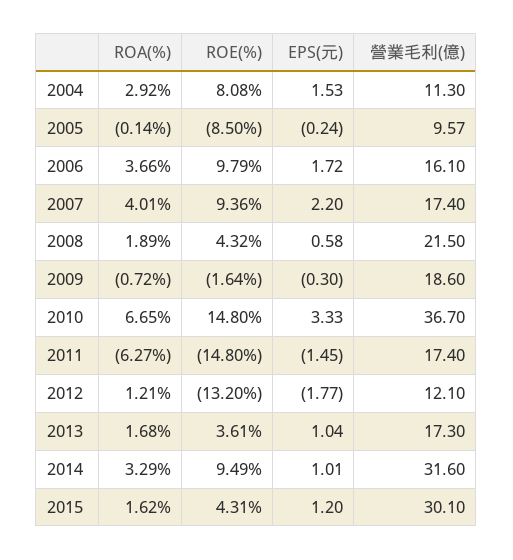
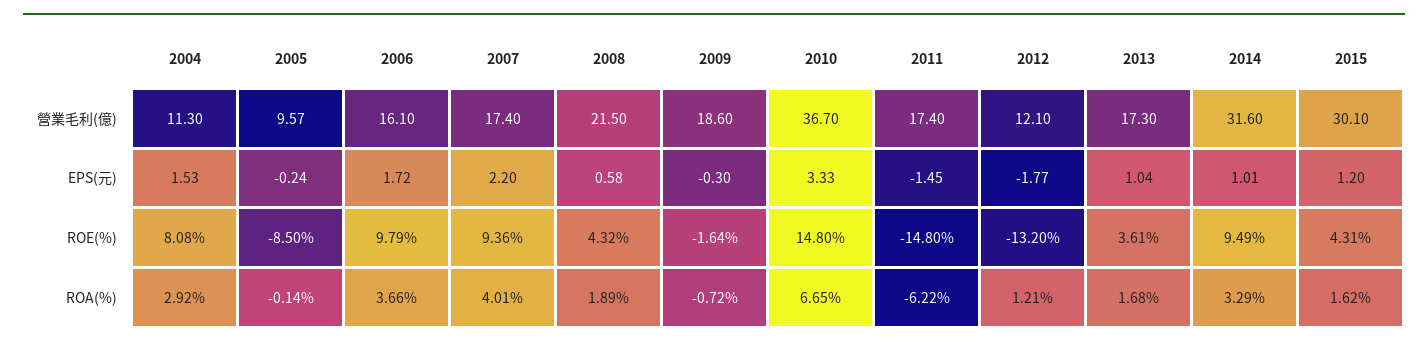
ROA(%), 2011: -6.27 -> -6.22

